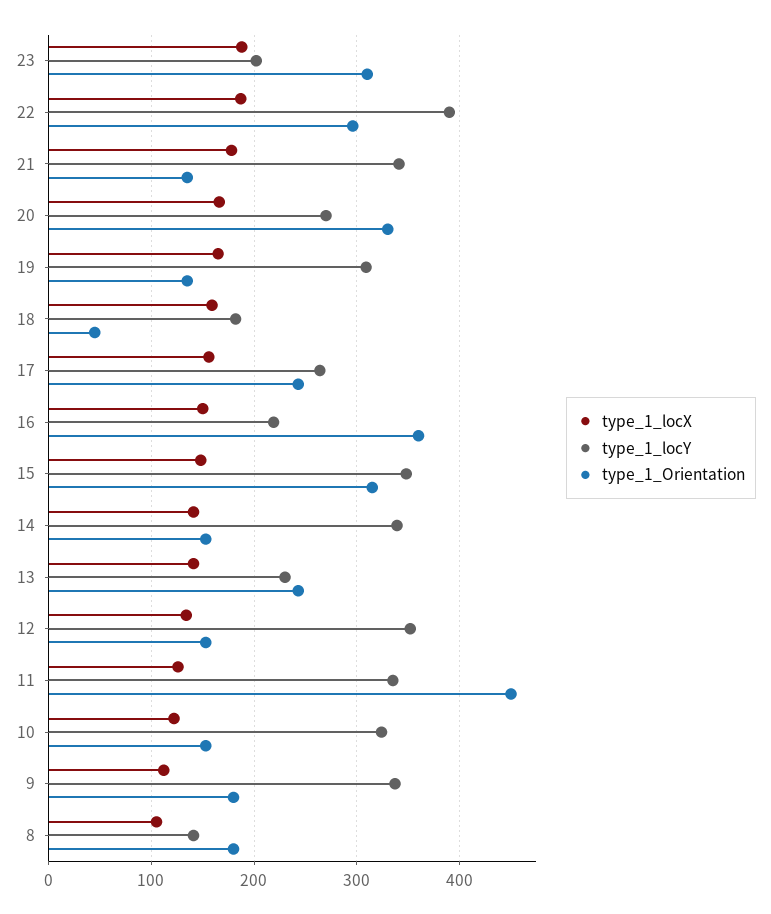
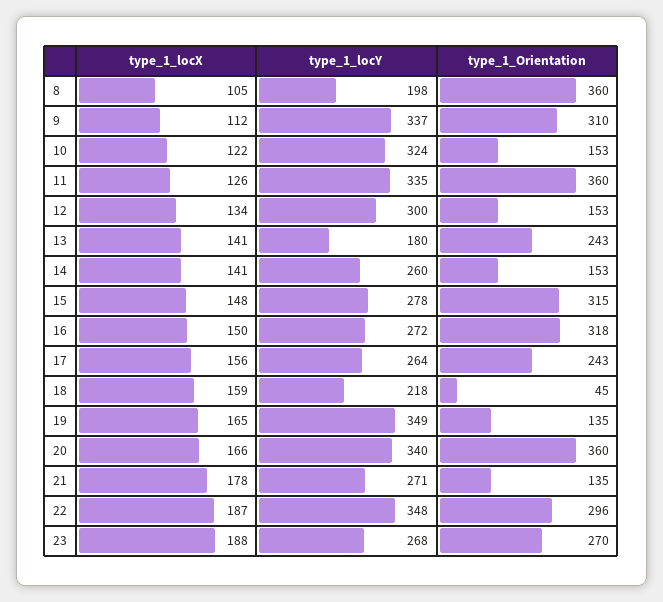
type_1_locY, 23: 200 -> 268
type_1_Orientation, 23: 310 -> 270
type_1_locY, 22: 390 -> 348
type_1_locY, 21: 340 -> 271
type_1_locY, 20: 270 -> 340
type_1_Orientation, 20: 330 -> 360
type_1_locY, 19: 310 -> 349
type_1_locY, 18: 180 -> 218
type_1_locY, 16: 220 -> 272
type_1_Orientation, 16: 360 -> 318
type_1_locY, 15: 350 -> 278
type_1_locY, 14: 340 -> 260
type_1_locY, 13: 230 -> 180
type_1_locY, 12: 350 -> 300
type_1_Orientation, 11: 450 -> 360
type_1_Orientation, 9: 180 -> 310
type_1_locY, 8: 140 -> 198
type_1_Orientation, 8: 180 -> 360

